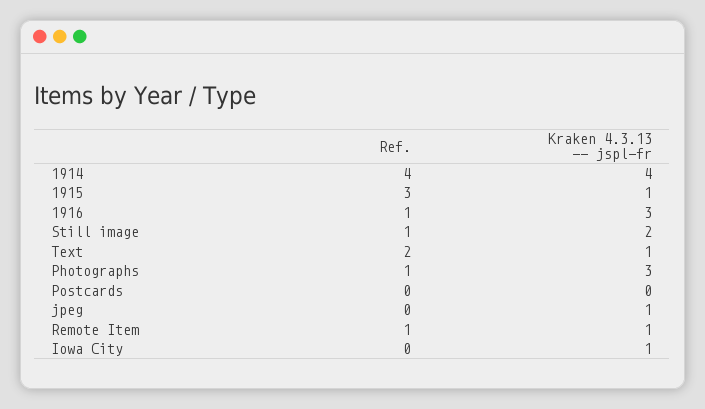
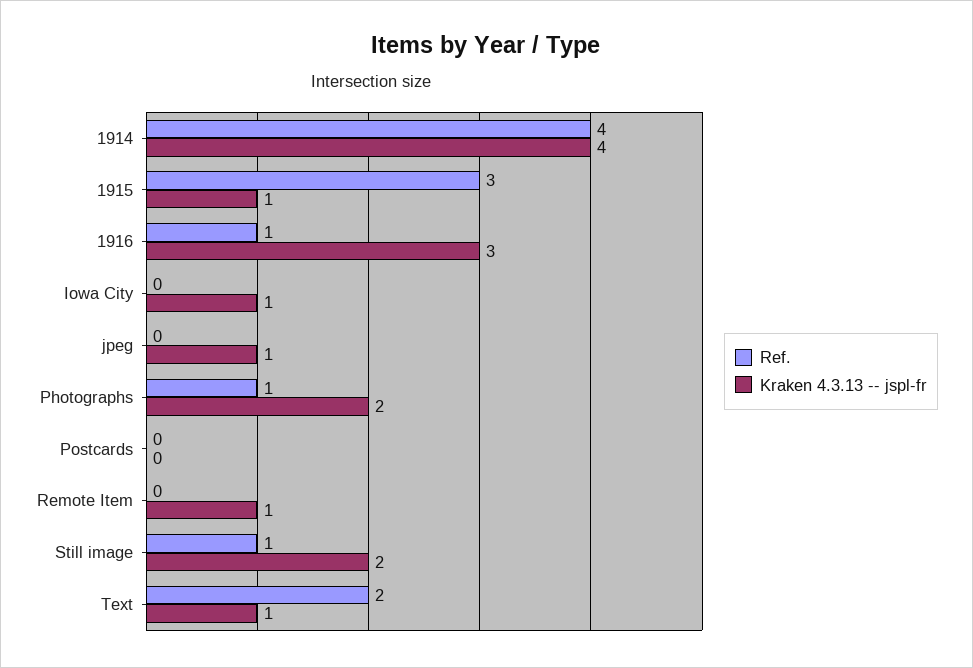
Kraken 4.3.13 -- jspl-fr, Photographs: 3 -> 2
Ref., Remote Item: 1 -> 0

